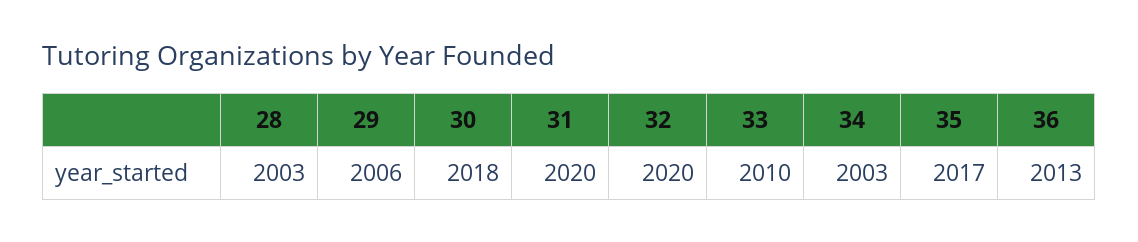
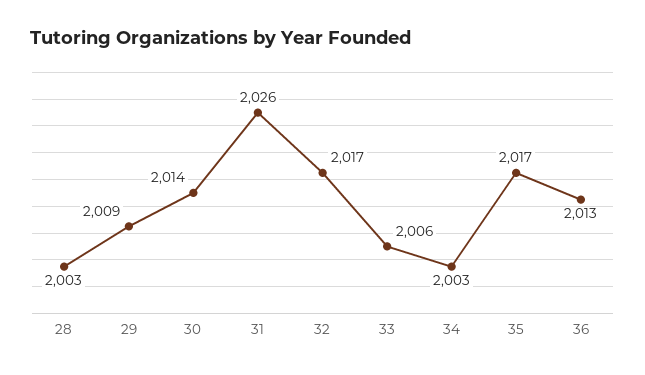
29: 2006 -> 2009
30: 2018 -> 2014
31: 2020 -> 2026
32: 2020 -> 2017
33: 2010 -> 2006

